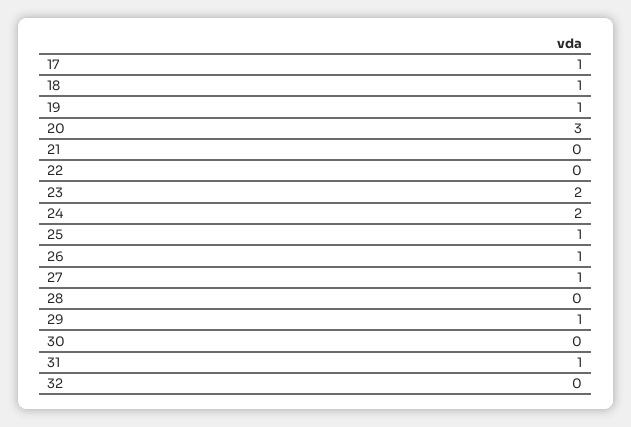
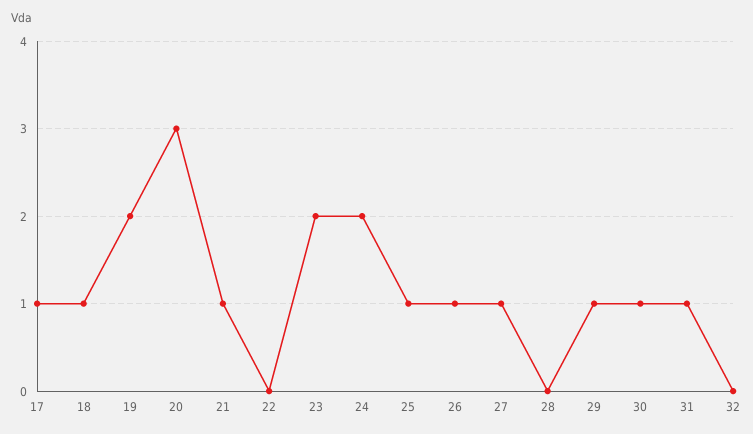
19: 1 -> 2
21: 0 -> 1
30: 0 -> 1

